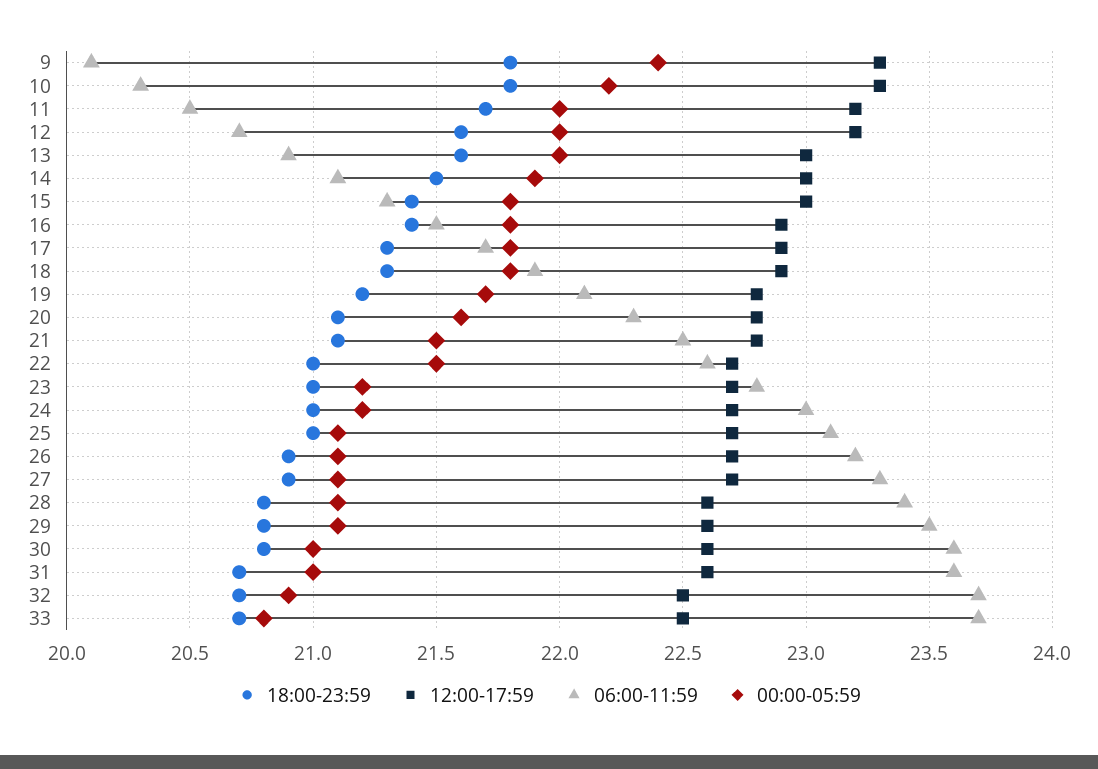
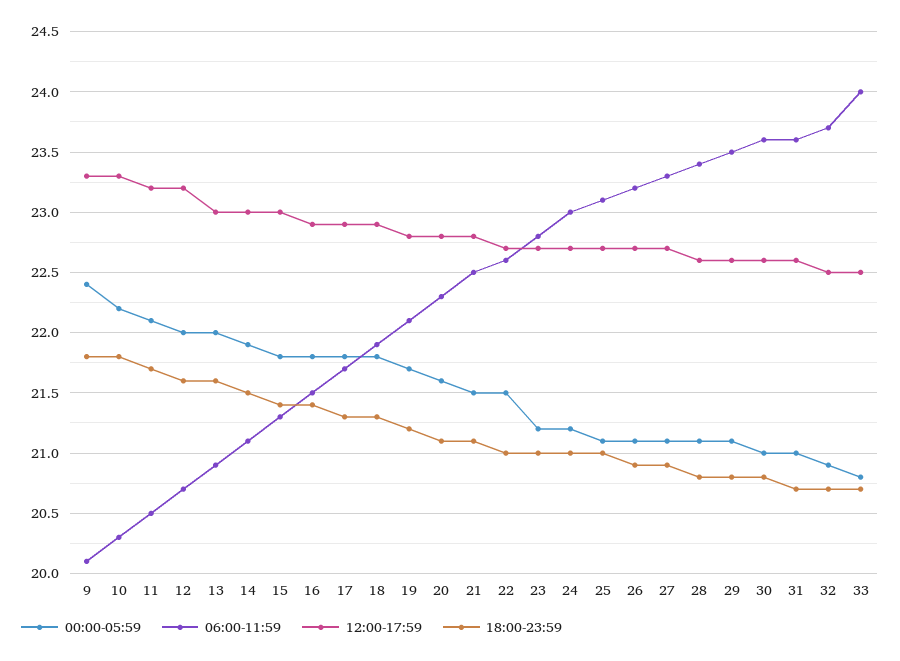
00:00-05:59, 11: 22 -> 22.1
06:00-11:59, 33: 23.7 -> 24

